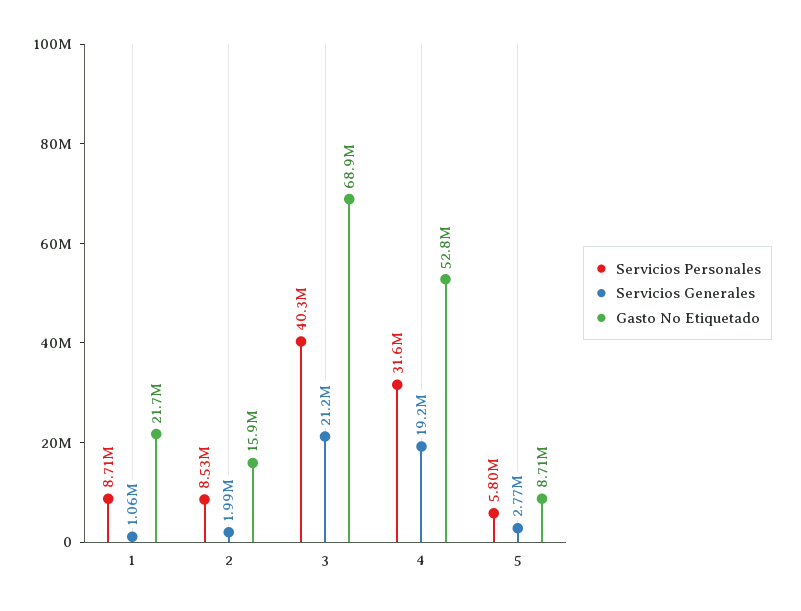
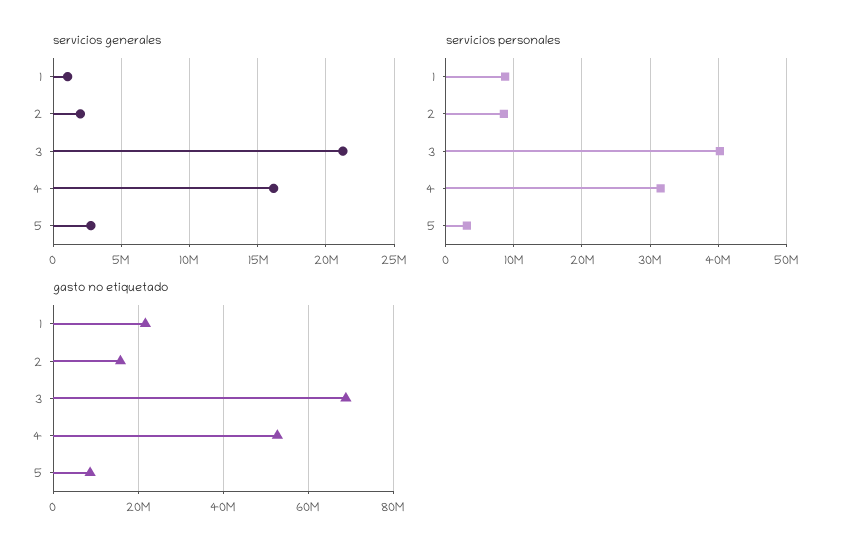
Servicios Generales, 4: 19200000 -> 16000000
Servicios Personales, 5: 5800000 -> 3000000

